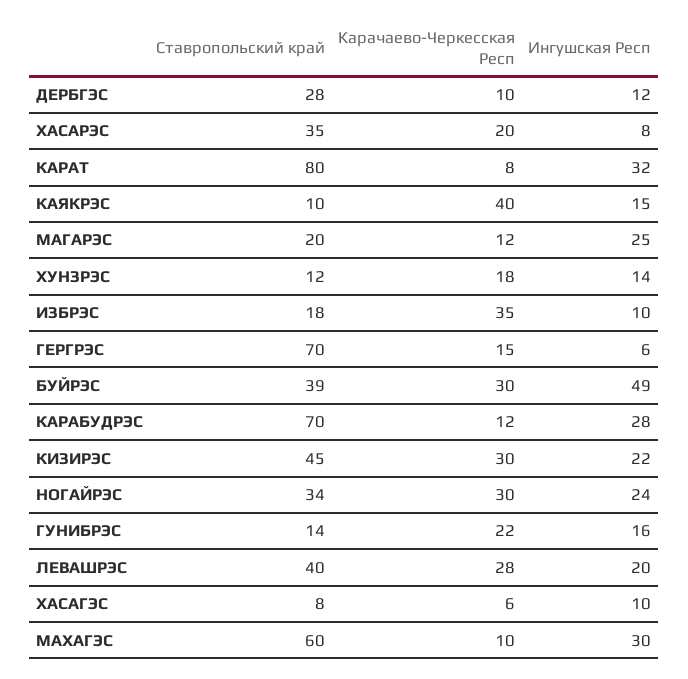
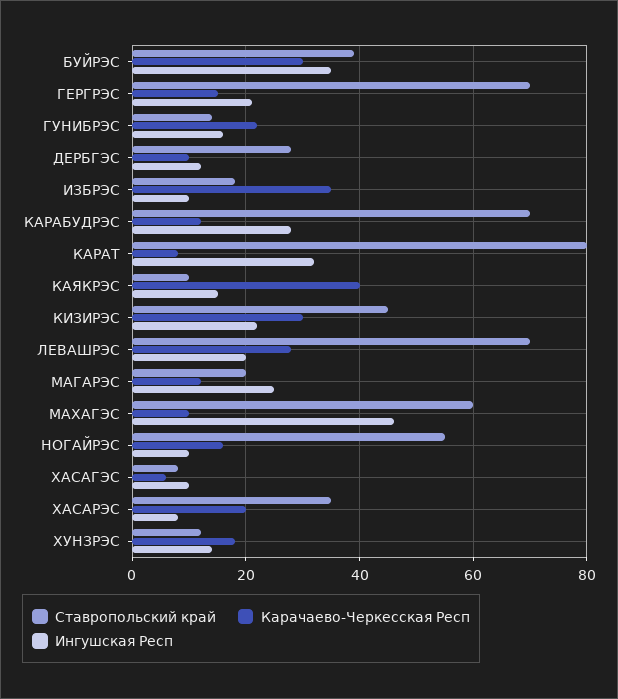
Ингушская Респ, ГЕРГРЭС: 6 -> 20
Ингушская Респ, БУЙРЭС: 49 -> 35
Ставропольский край, НОГАЙРЭС: 34 -> 55
Карачаево-Черкесская Респ, НОГАЙРЭС: 30 -> 15
Ингушская Респ, НОГАЙРЭС: 24 -> 10
Ставропольский край, ЛЕВАШРЭС: 40 -> 70
Ингушская Респ, МАХАГЭС: 30 -> 45

